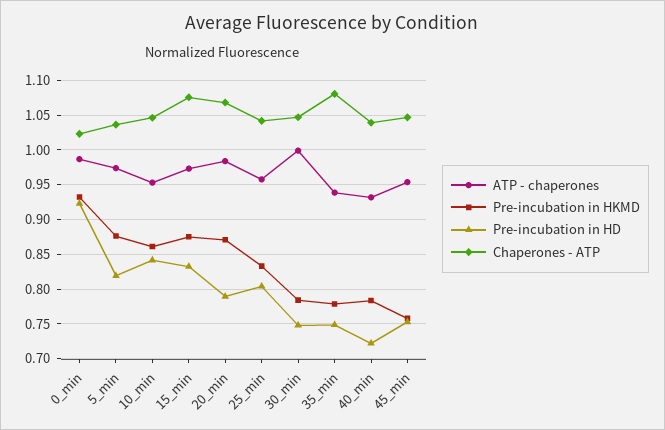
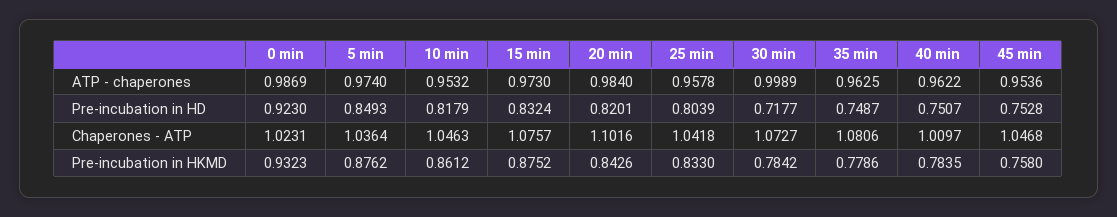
Pre-incubation in HD, 5_min: 0.82 -> 0.8493
Pre-incubation in HD, 10_min: 0.84 -> 0.8179
Pre-incubation in HKMD, 20_min: 0.87 -> 0.8426
Pre-incubation in HD, 20_min: 0.79 -> 0.8201
Chaperones - ATP, 20_min: 1.07 -> 1.1016
Pre-incubation in HD, 30_min: 0.75 -> 0.7177
Chaperones - ATP, 30_min: 1.05 -> 1.0727
ATP - chaperones, 35_min: 0.94 -> 0.9625
ATP - chaperones, 40_min: 0.93 -> 0.9622
Pre-incubation in HD, 40_min: 0.72 -> 0.7507
Chaperones - ATP, 40_min: 1.04 -> 1.0097

